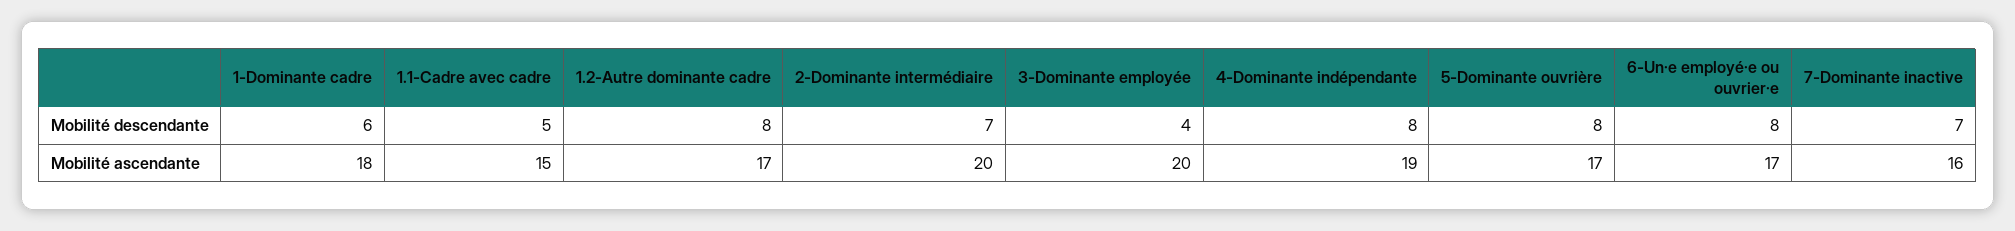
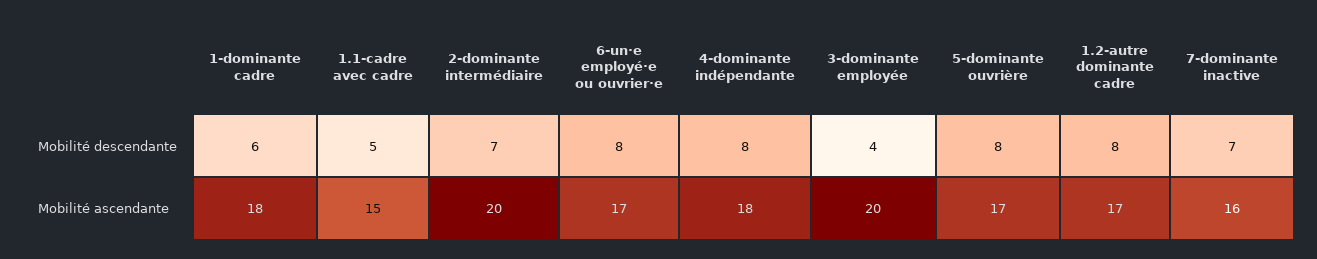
4-Dominante indépendante, Mobilité ascendante: 19 -> 18

